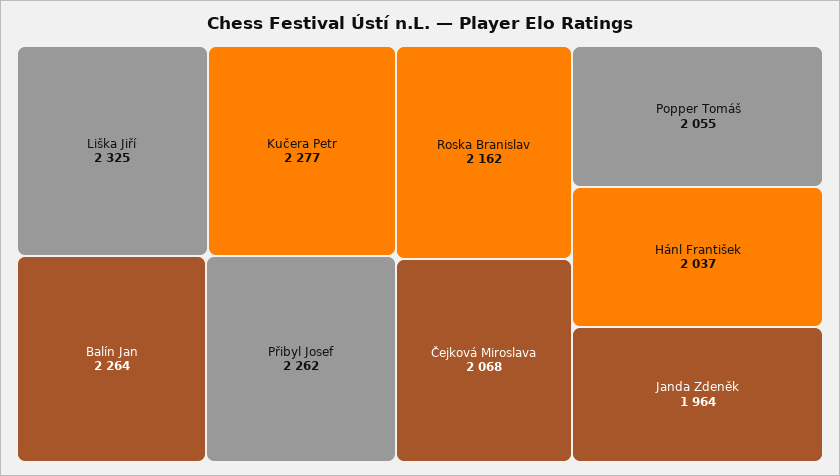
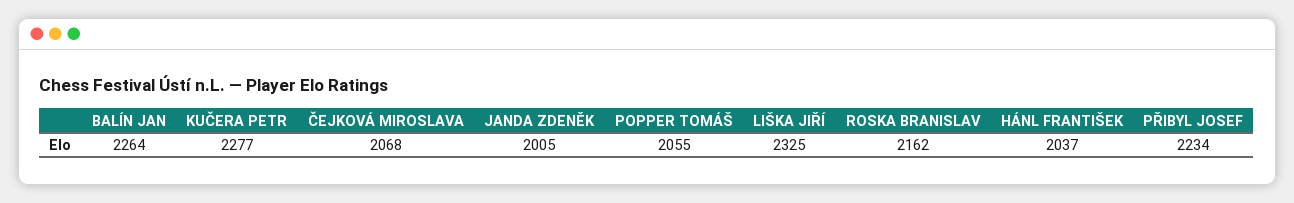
Přibyl Josef: 2262 -> 2234
Janda Zdeněk: 1964 -> 2005

